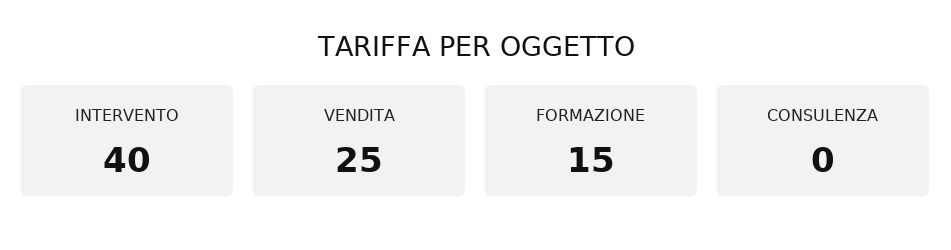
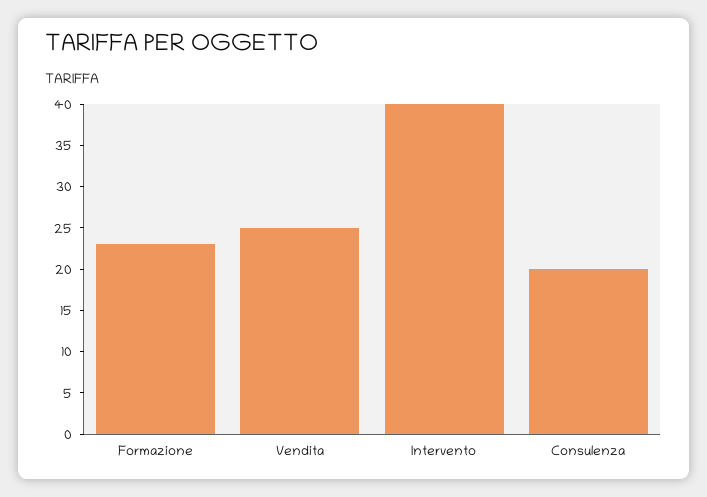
FORMAZIONE: 15 -> 23
CONSULENZA: 0 -> 20

